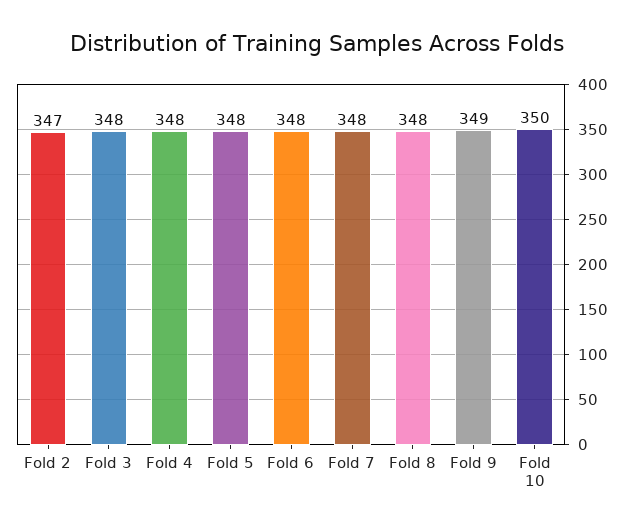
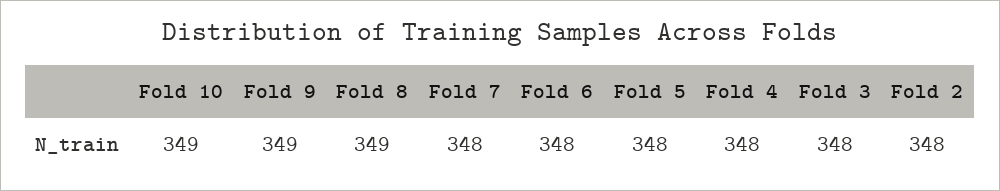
Fold 2: 347 -> 348
Fold 8: 348 -> 349
Fold 10: 350 -> 349

